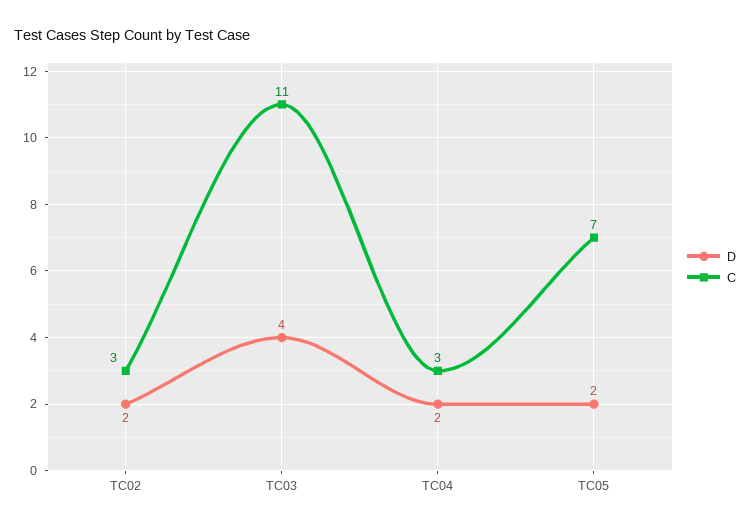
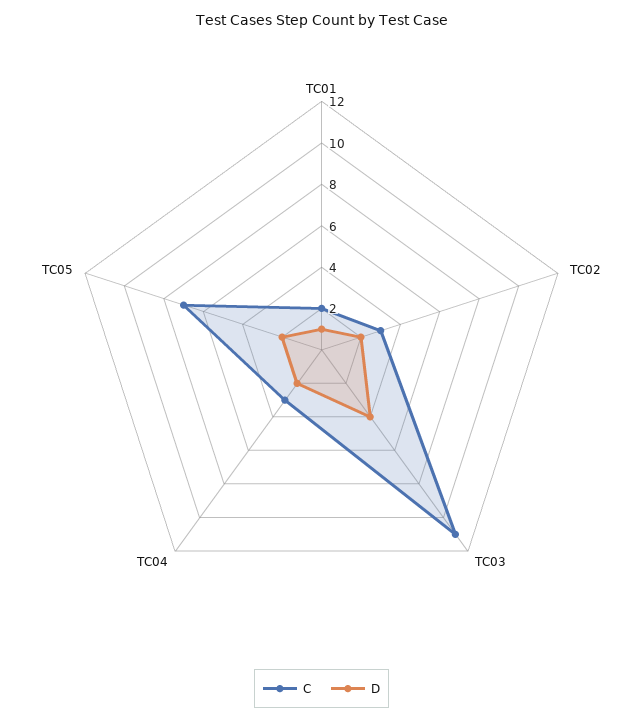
C, TC01: none -> 2
D, TC01: none -> 1

